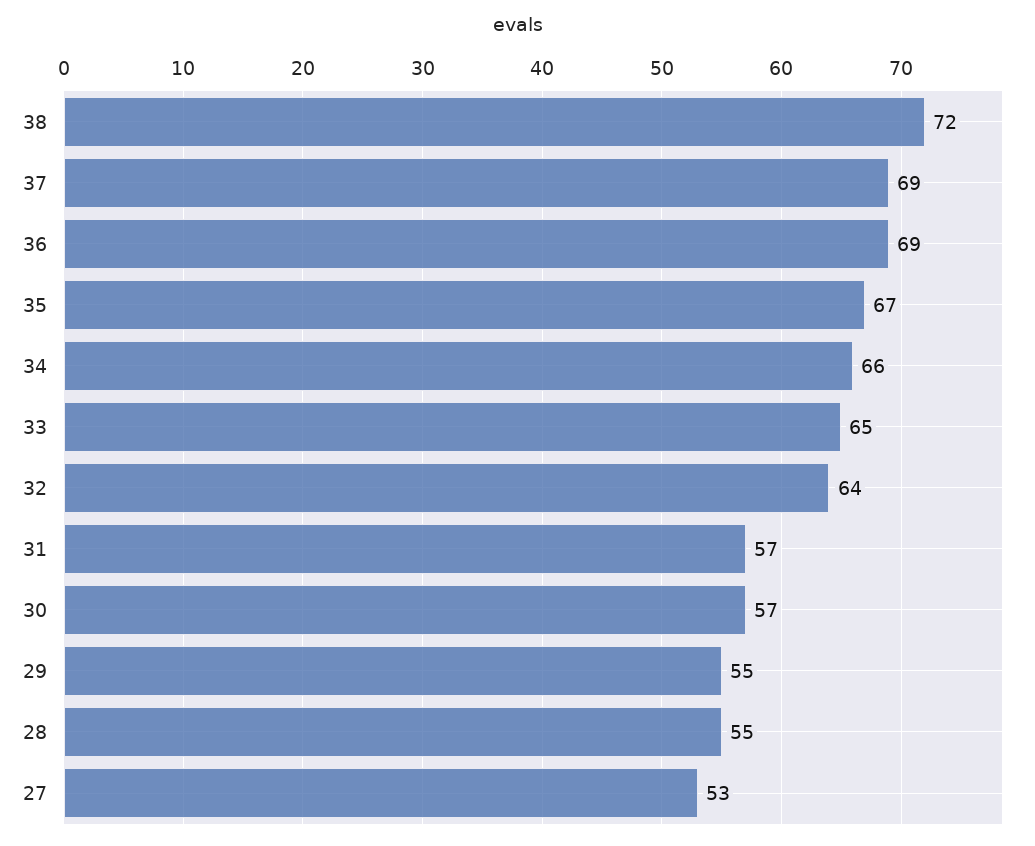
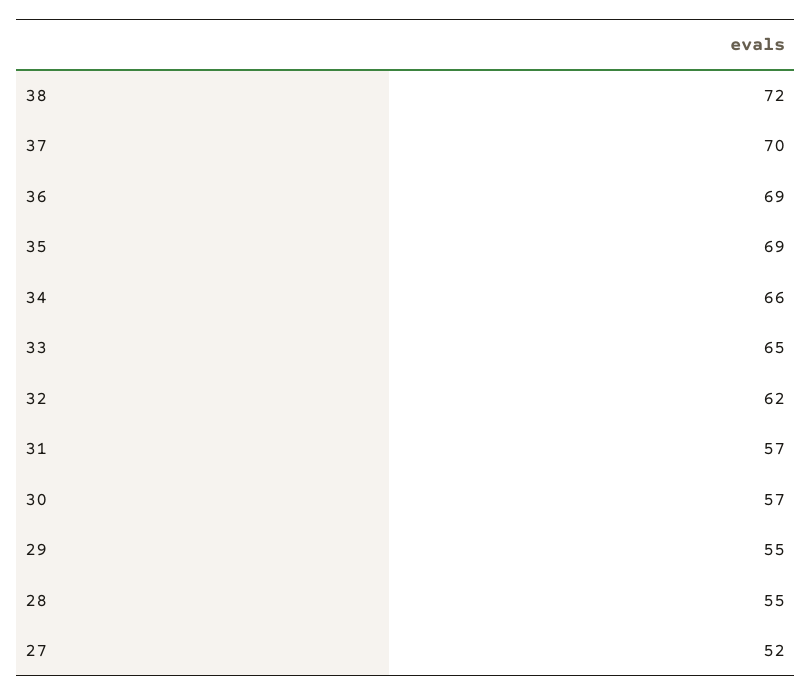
37: 69 -> 70
35: 67 -> 69
32: 64 -> 62
27: 53 -> 52

